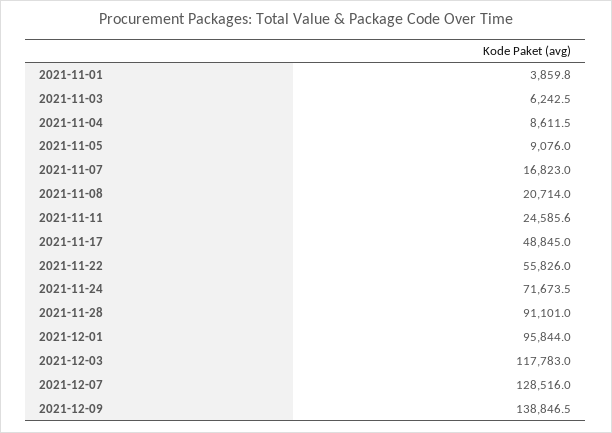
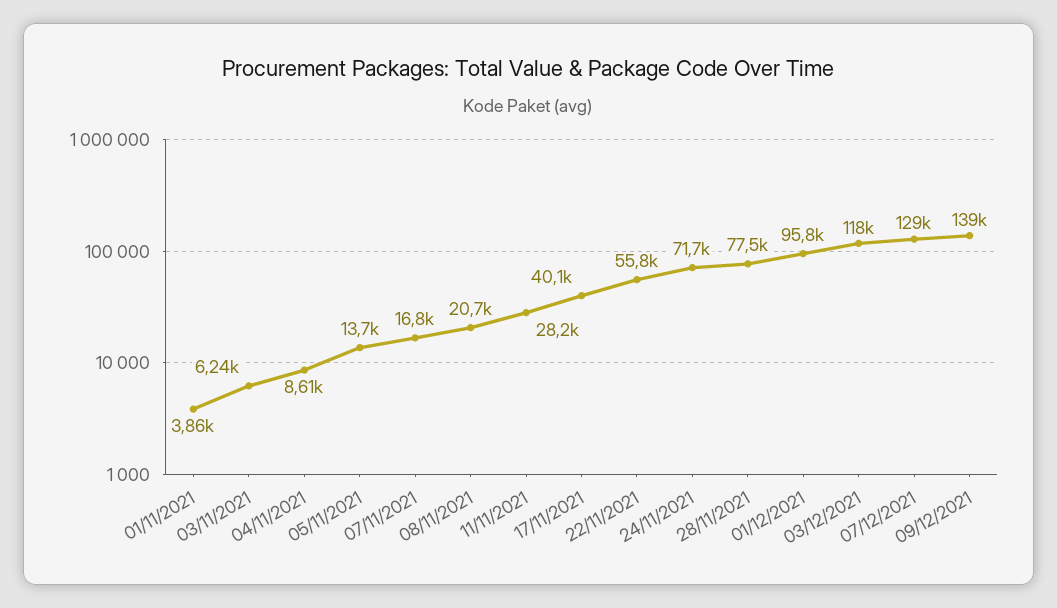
2021-11-05: 9076 -> 13700
2021-11-11: 24585.6 -> 28200
2021-11-17: 48845 -> 40100
2021-11-28: 91101 -> 77500

